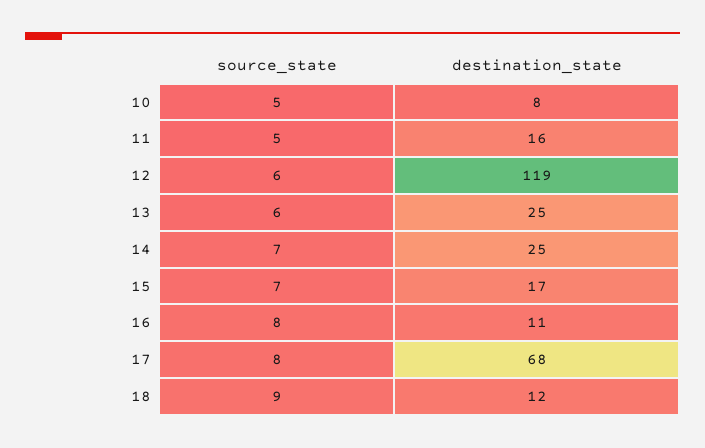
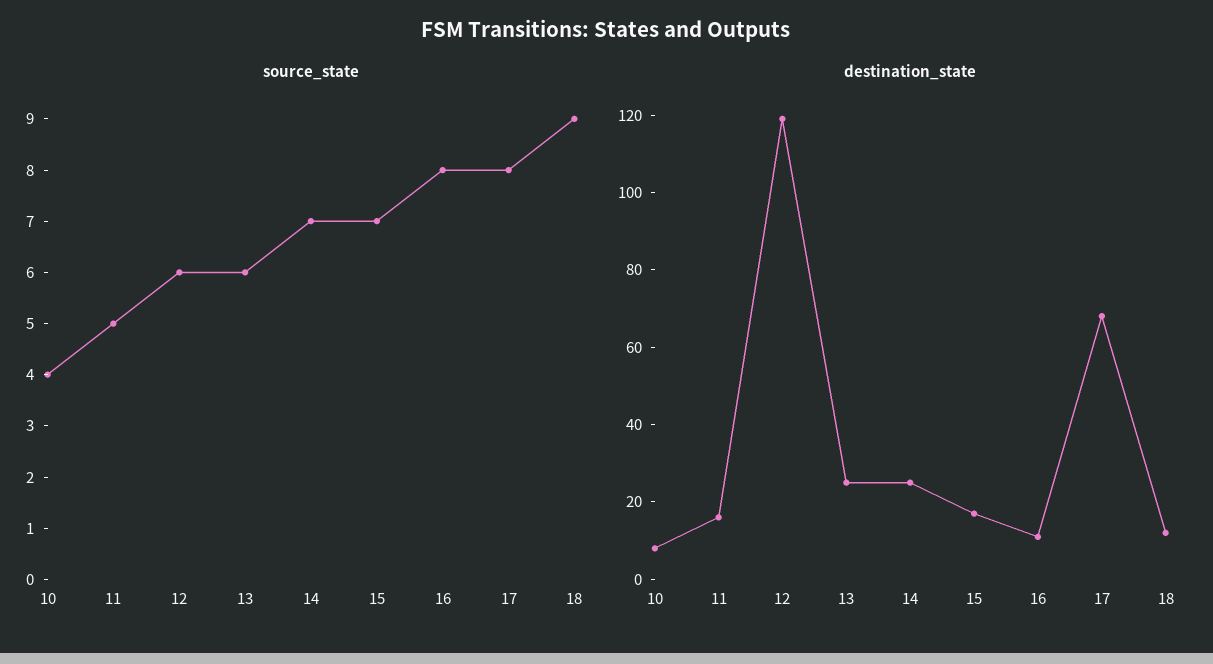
source_state, 10: 5 -> 4

